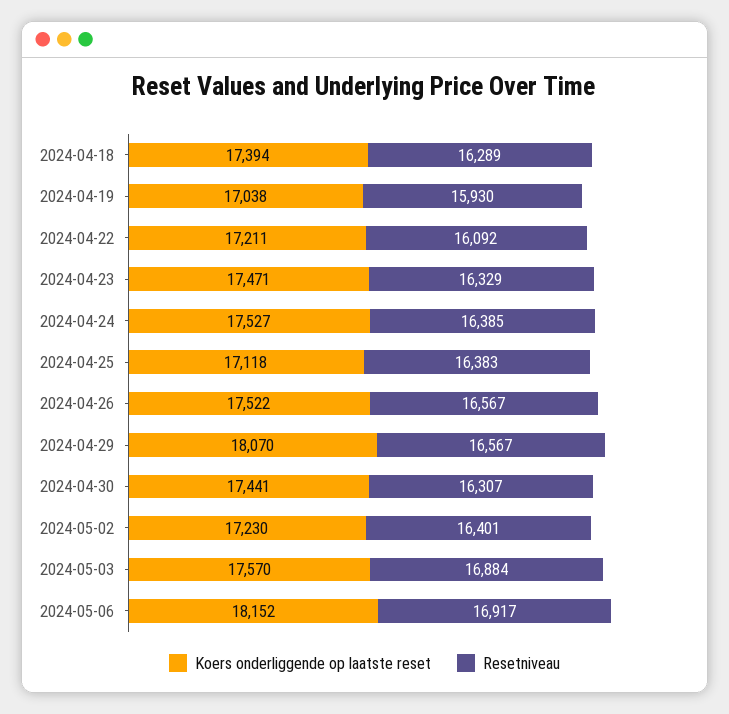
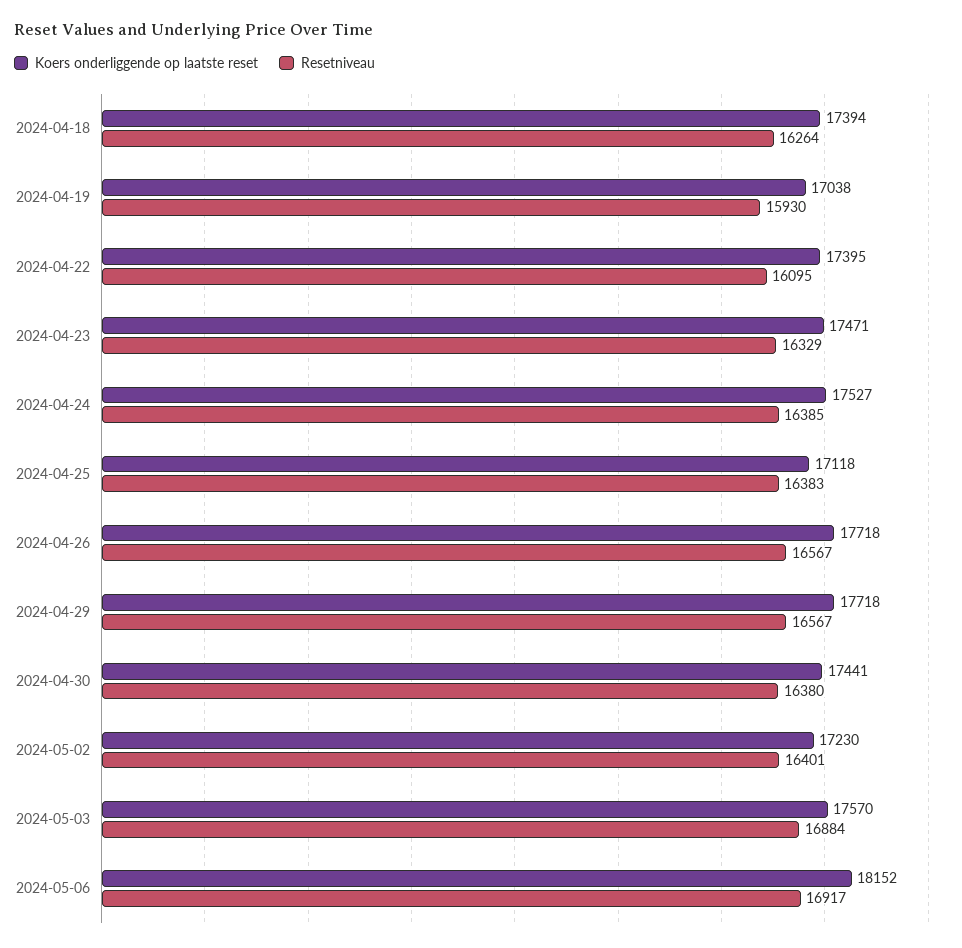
Resetniveau, 2024-04-18: 16289 -> 16264
Koers onderliggende op laatste reset, 2024-04-22: 17211 -> 17395
Resetniveau, 2024-04-22: 16092 -> 16095
Koers onderliggende op laatste reset, 2024-04-26: 17522 -> 17718
Koers onderliggende op laatste reset, 2024-04-29: 18070 -> 17718
Resetniveau, 2024-04-30: 16307 -> 16380

